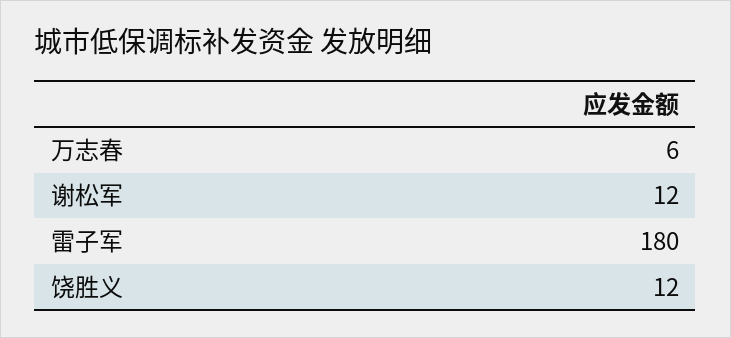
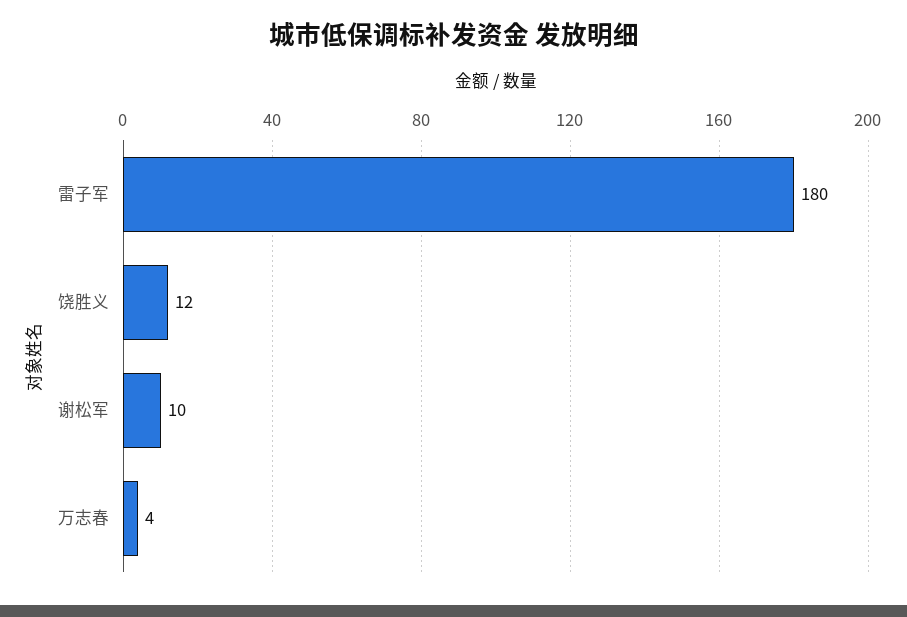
万志春: 6 -> 4
谢松军: 12 -> 10

